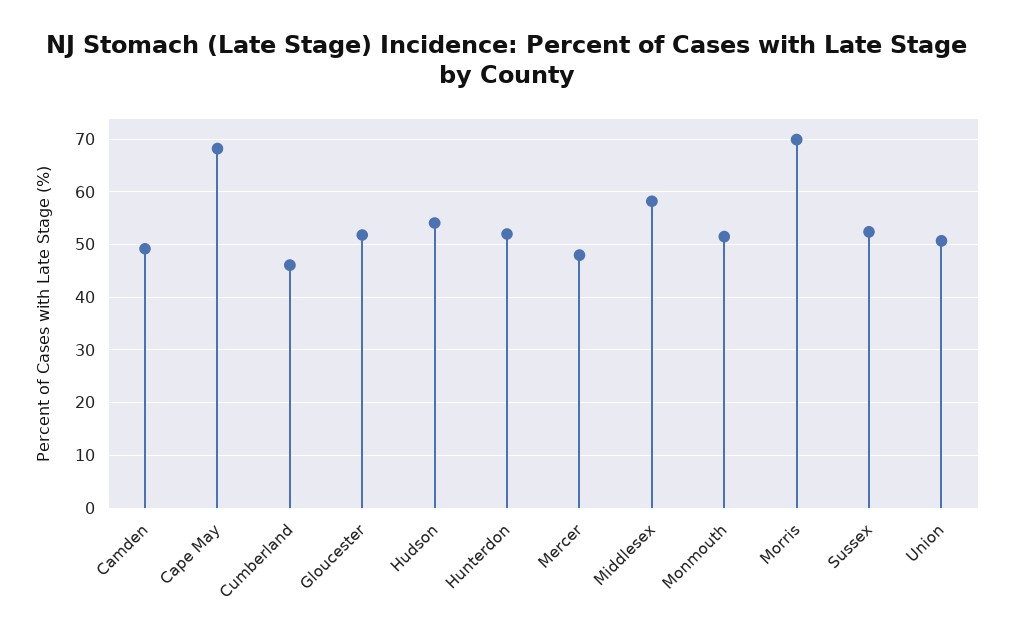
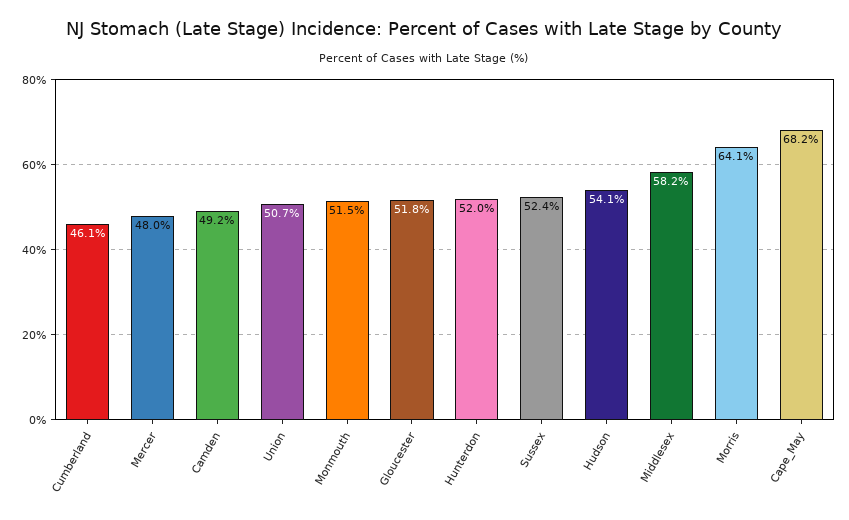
Morris: 70 -> 64.1

